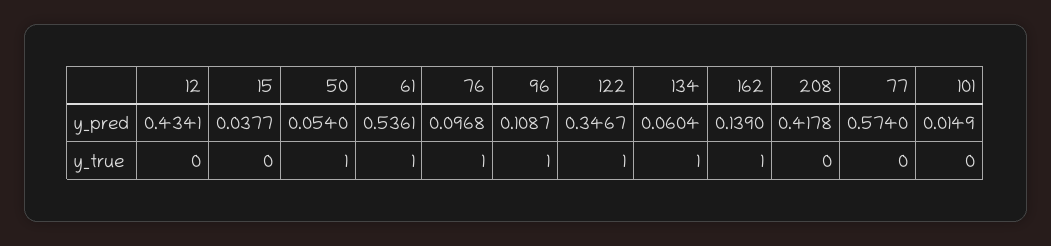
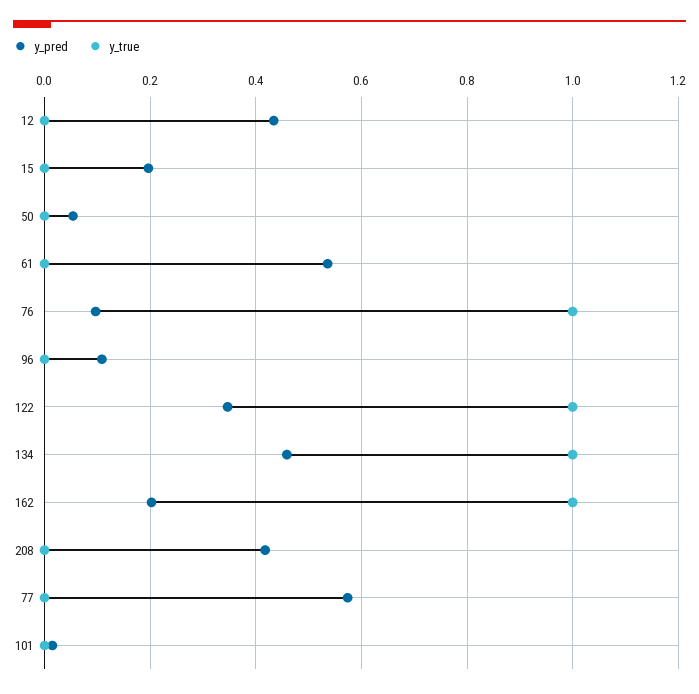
y_pred, 15: 0.0377 -> 0.2
y_pred, 134: 0.0604 -> 0.46
y_pred, 162: 0.139 -> 0.2
y_true, 50: 1 -> 0
y_true, 61: 1 -> 0
y_true, 96: 1 -> 0

